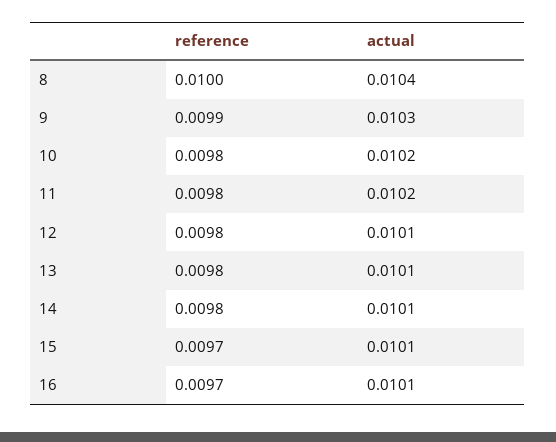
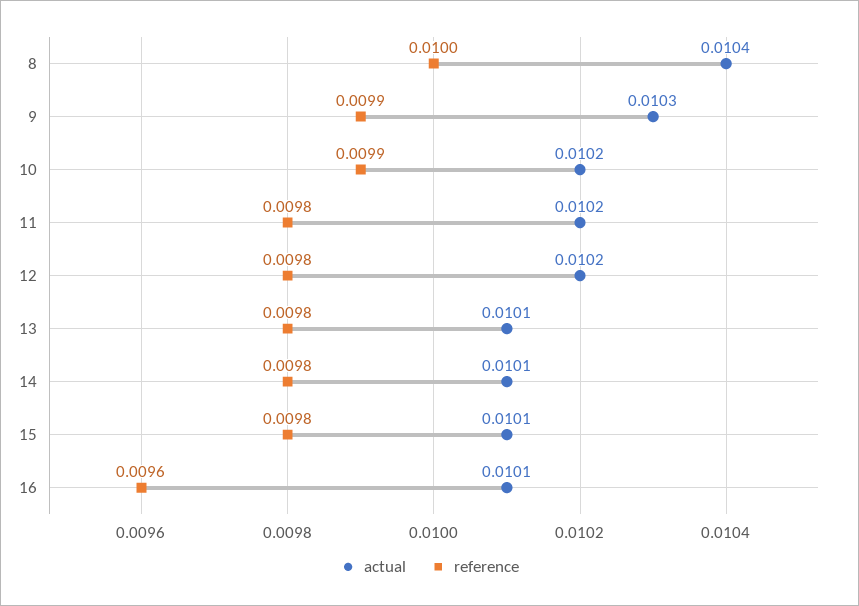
reference, 10: 0.0098 -> 0.0099
actual, 12: 0.0101 -> 0.0102
reference, 15: 0.0097 -> 0.0098
reference, 16: 0.0097 -> 0.0096

